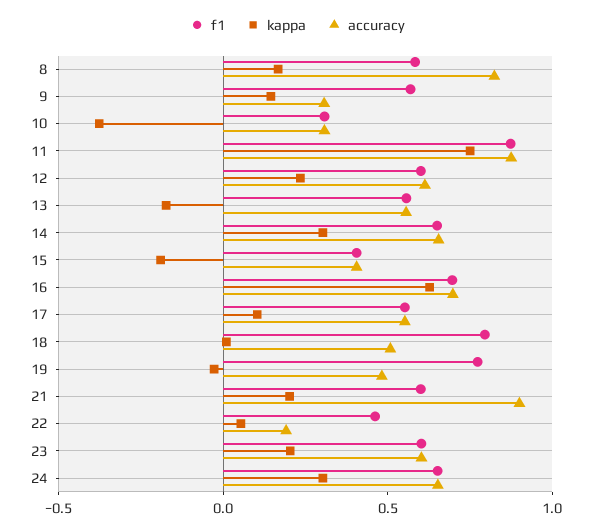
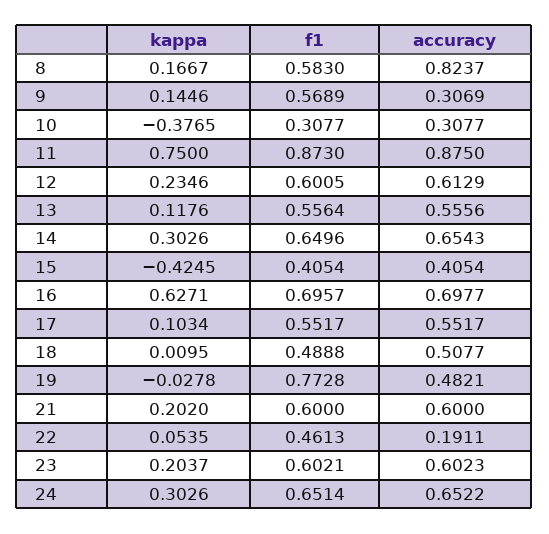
kappa, 13: -0.2 -> 0.1176
kappa, 15: -0.2 -> -0.4245
f1, 18: 0.8 -> 0.4888
accuracy, 21: 0.9 -> 0.6

